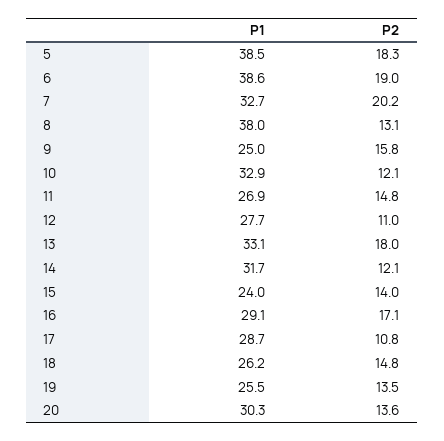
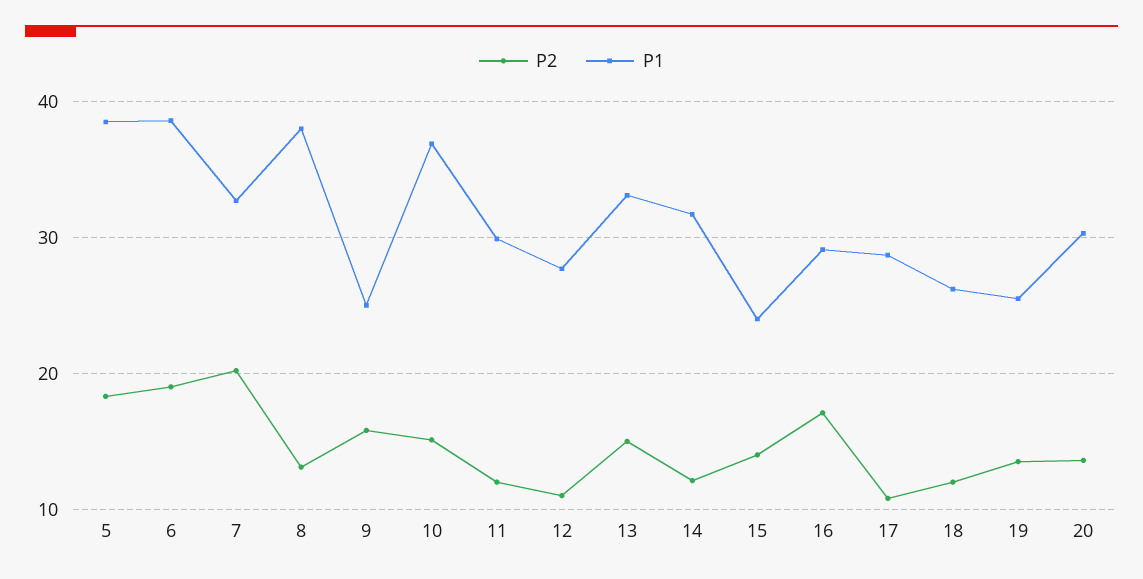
P1, 10: 32.9 -> 37
P2, 10: 12.1 -> 15
P1, 11: 26.9 -> 30
P2, 11: 14.8 -> 12
P2, 13: 18 -> 15
P2, 18: 14.8 -> 12

